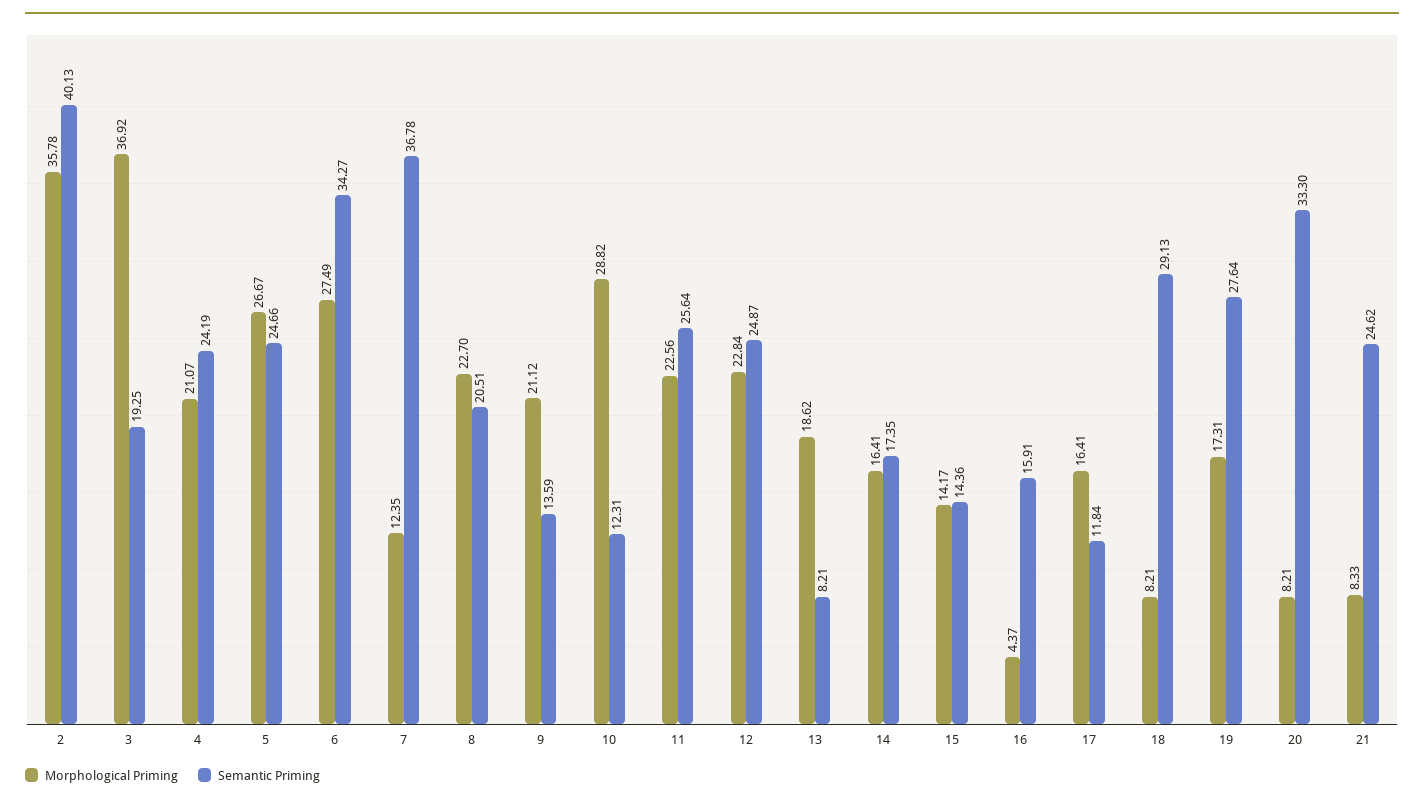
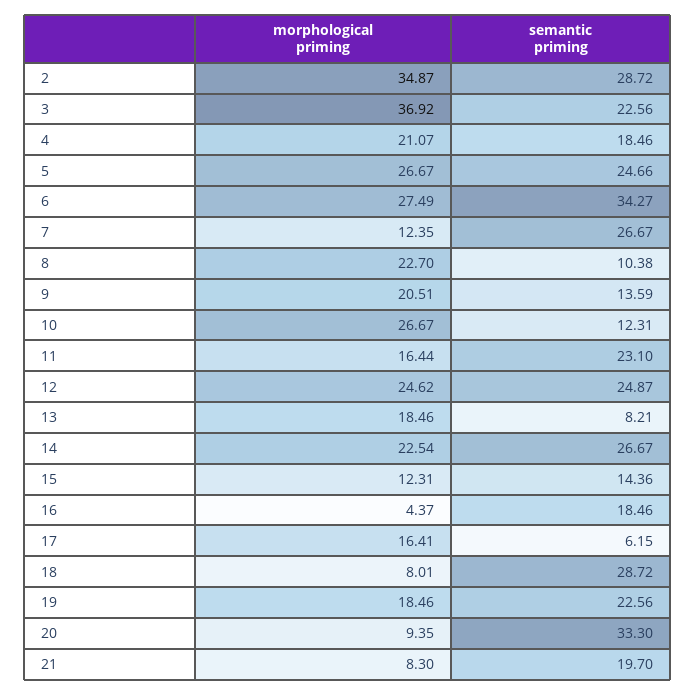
Morphological Priming, 2: 35.78 -> 34.87
Semantic Priming, 2: 40.13 -> 28.72
Semantic Priming, 3: 19.25 -> 22.56
Semantic Priming, 4: 24.19 -> 18.46
Semantic Priming, 7: 36.78 -> 26.67
Semantic Priming, 8: 20.51 -> 10.38
Morphological Priming, 9: 21.12 -> 20.51
Morphological Priming, 10: 28.82 -> 26.67
Morphological Priming, 11: 22.56 -> 16.44
Semantic Priming, 11: 25.64 -> 23.1
Morphological Priming, 12: 22.84 -> 24.62
Morphological Priming, 13: 18.62 -> 18.46
Morphological Priming, 14: 16.41 -> 22.54
Semantic Priming, 14: 17.35 -> 26.67
Morphological Priming, 15: 14.17 -> 12.31
Semantic Priming, 16: 15.91 -> 18.46
Semantic Priming, 17: 11.84 -> 6.15
Morphological Priming, 18: 8.21 -> 8.01
Semantic Priming, 18: 29.13 -> 28.72
Morphological Priming, 19: 17.31 -> 18.46
Semantic Priming, 19: 27.64 -> 22.56
Morphological Priming, 20: 8.21 -> 9.35
Morphological Priming, 21: 8.33 -> 8.3
Semantic Priming, 21: 24.62 -> 19.7

